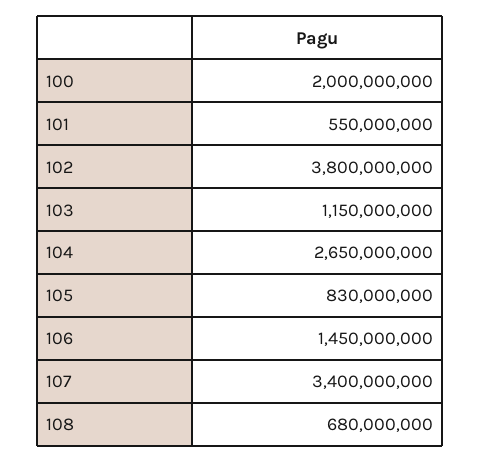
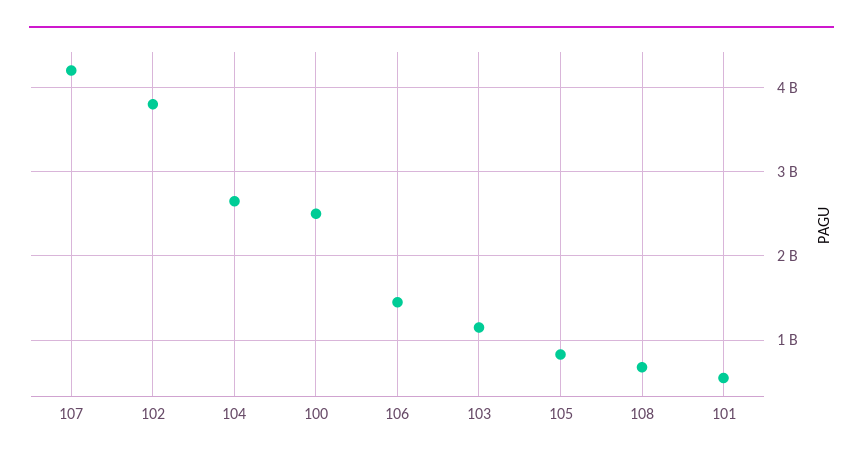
100: 2000000000 -> 2500000000
107: 3400000000 -> 4200000000

